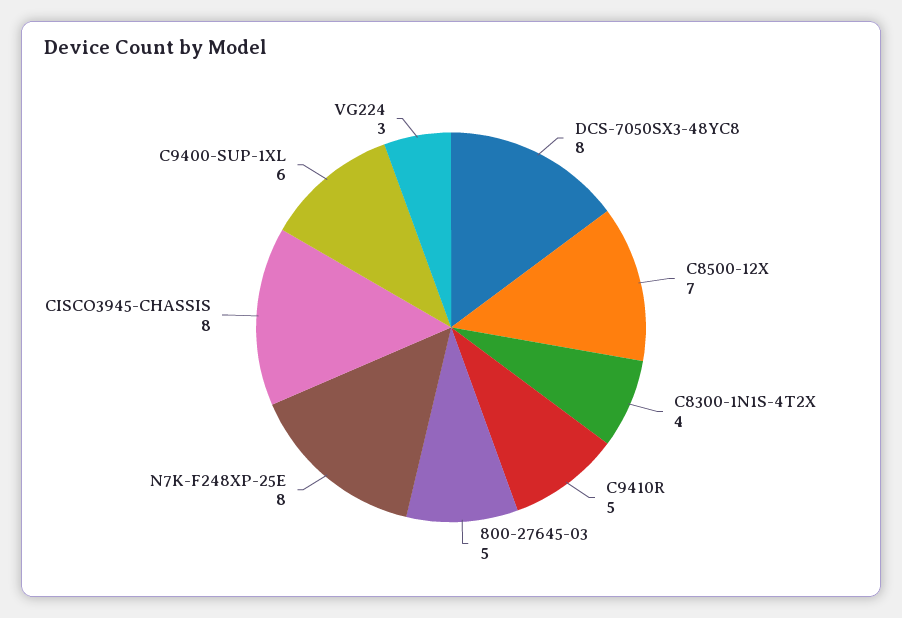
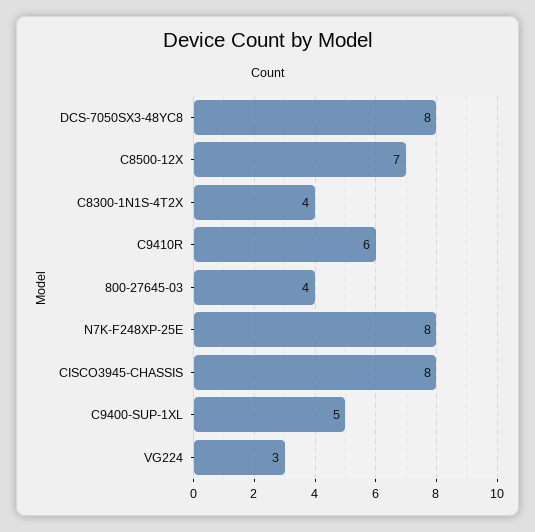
C9410R: 5 -> 6
800-27645-03: 5 -> 4
C9400-SUP-1XL: 6 -> 5

